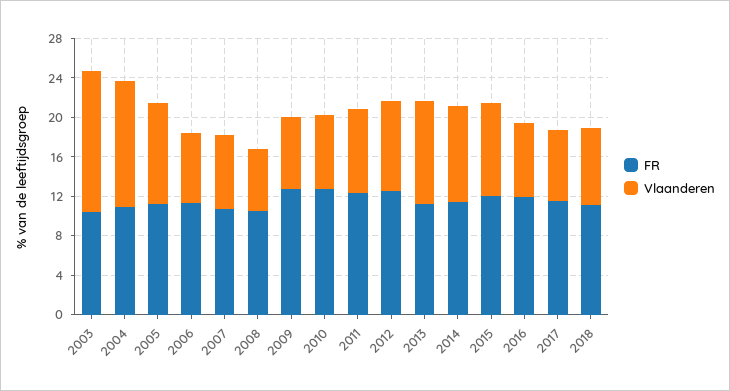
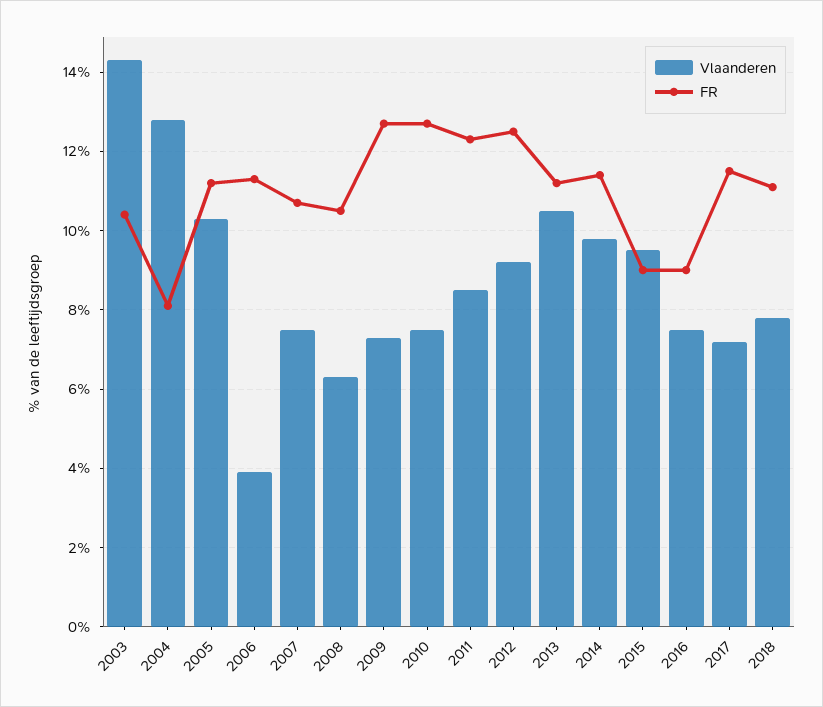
FR, 2004: 11 -> 8
Vlaanderen, 2006: 7 -> 4
FR, 2015: 12 -> 9
FR, 2016: 12 -> 9

